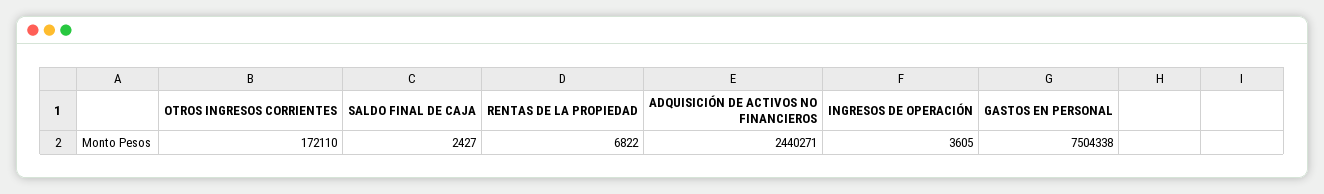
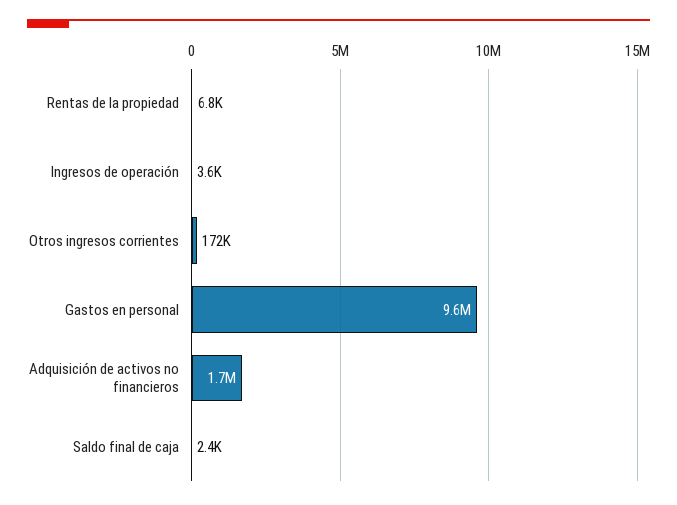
ADQUISICIÓN DE ACTIVOS NO FINANCIEROS: 2440271 -> 1700000
GASTOS EN PERSONAL: 7504338 -> 9600000

